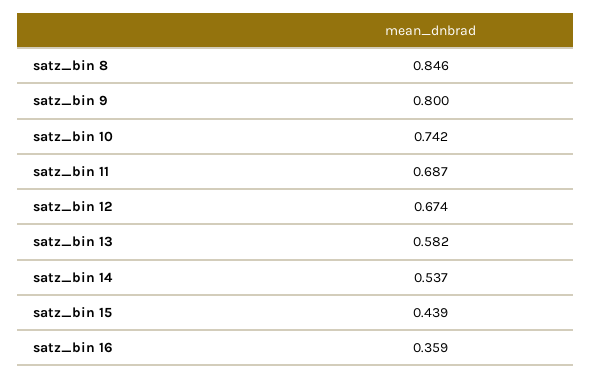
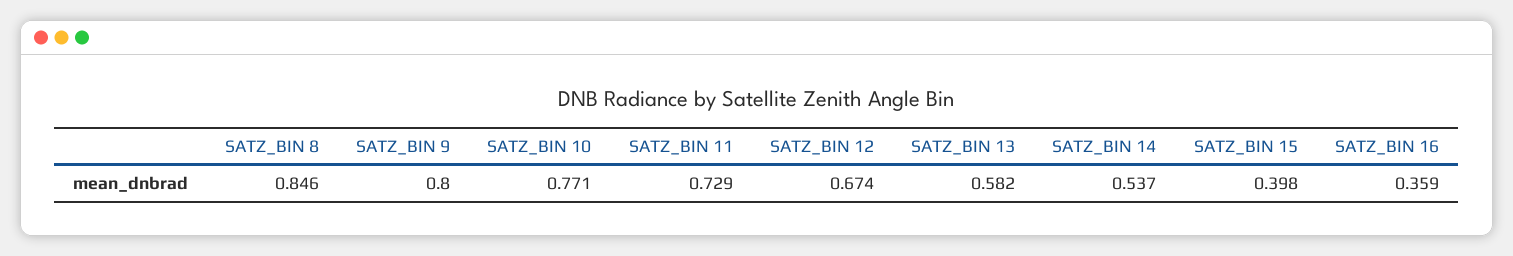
satz_bin 10: 0.742 -> 0.771
satz_bin 11: 0.687 -> 0.729
satz_bin 15: 0.439 -> 0.398

